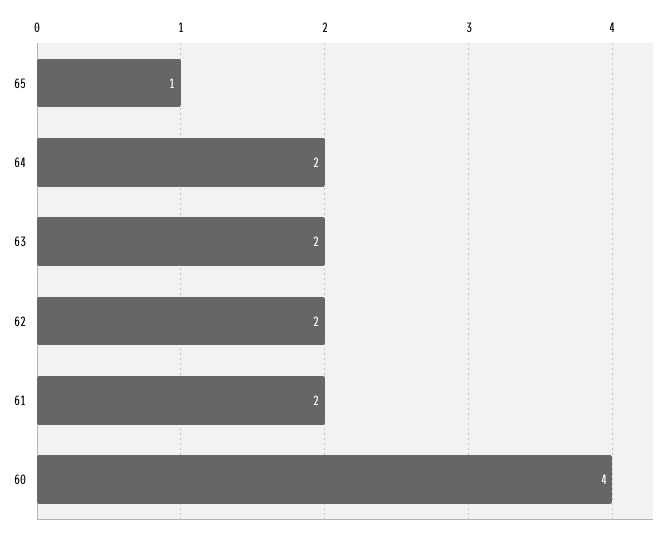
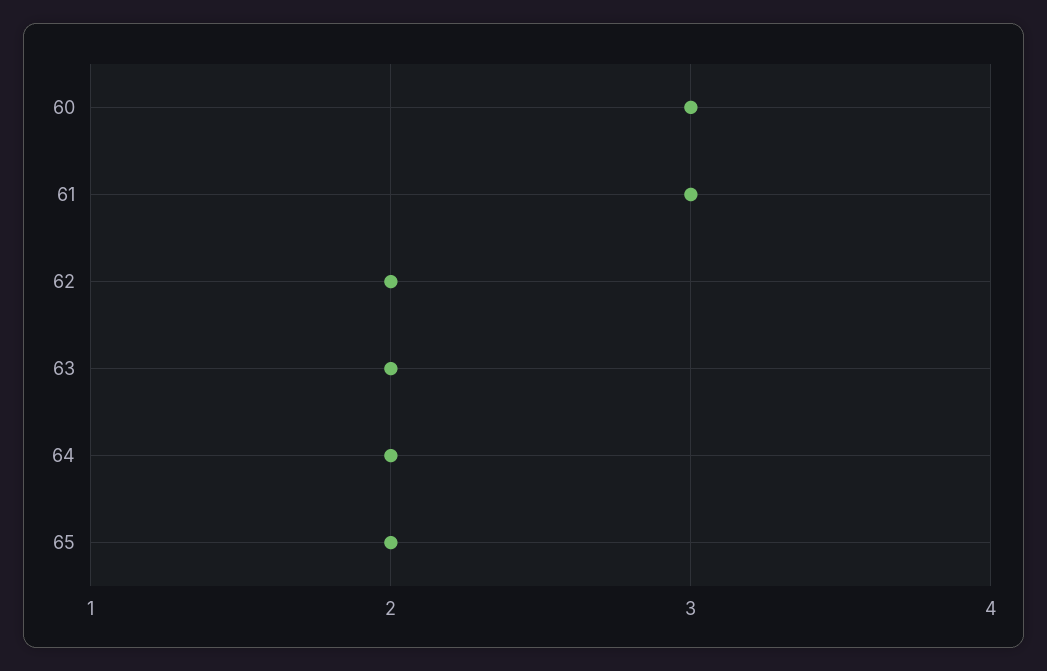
65: 1 -> 2
61: 2 -> 3
60: 4 -> 3

